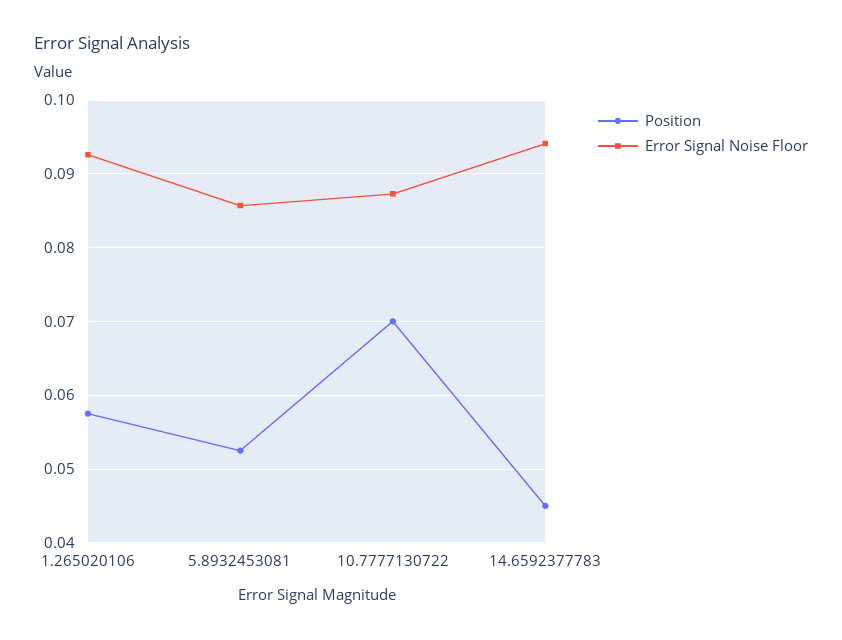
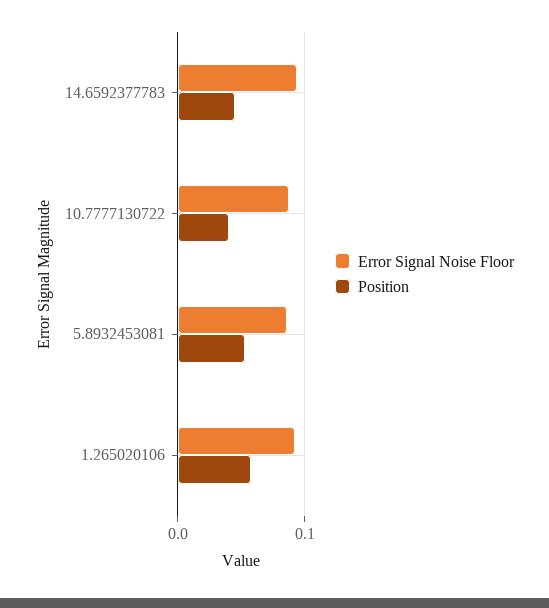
Position, 10.7777130722: 0.07 -> 0.04

